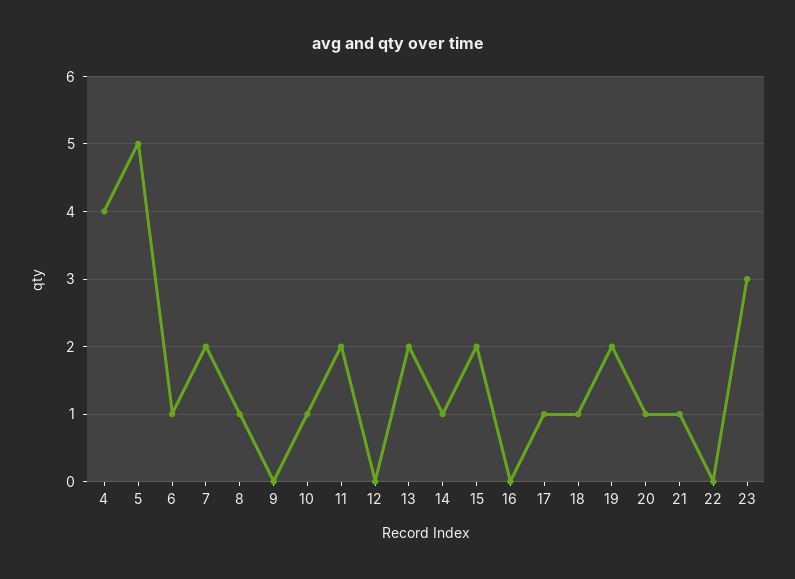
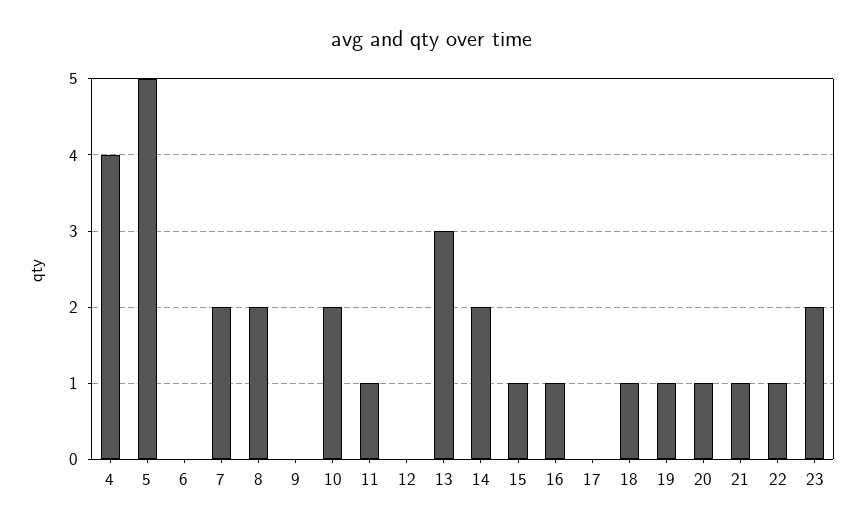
6: 1 -> 0
8: 1 -> 2
10: 1 -> 2
11: 2 -> 1
13: 2 -> 3
14: 1 -> 2
15: 2 -> 1
16: 0 -> 1
17: 1 -> 0
19: 2 -> 1
22: 0 -> 1
23: 3 -> 2

